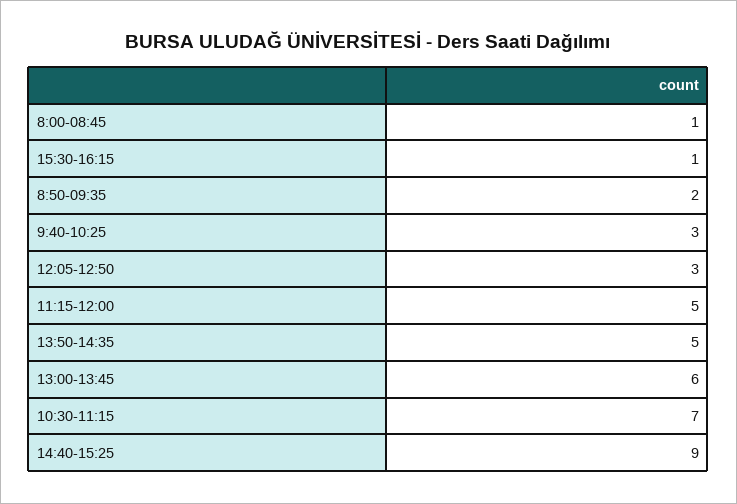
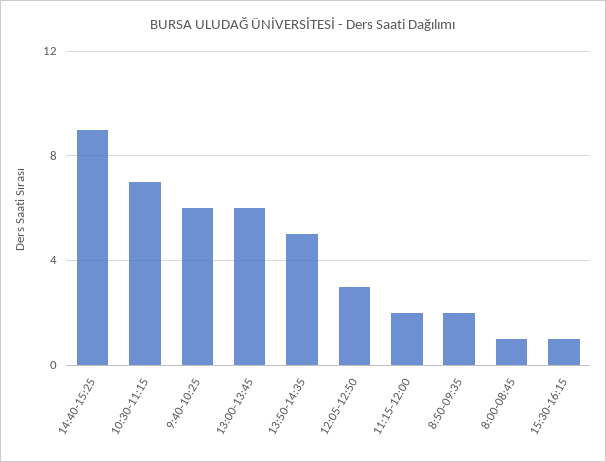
9:40-10:25: 3 -> 6
11:15-12:00: 5 -> 2

